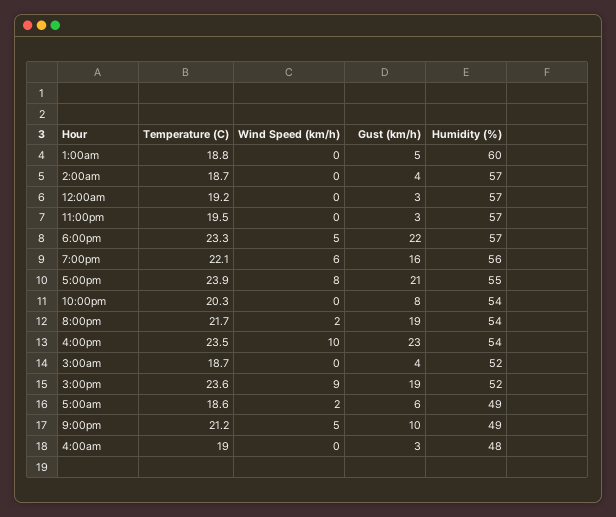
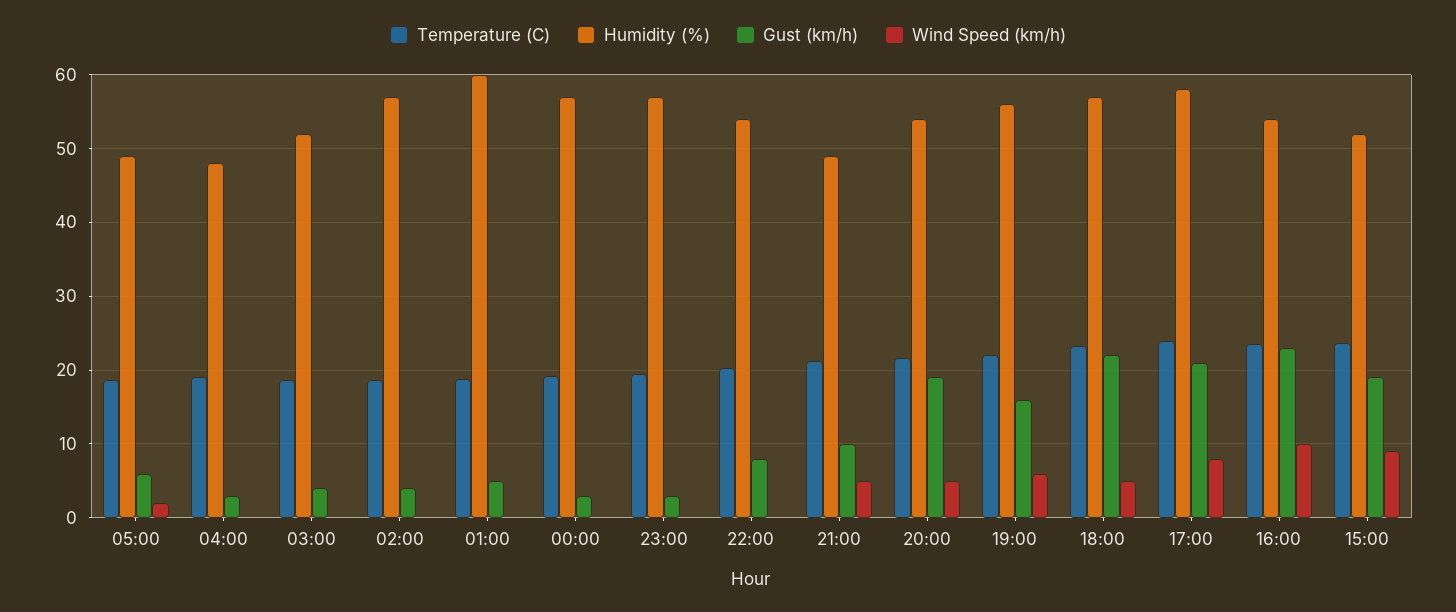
Humidity (%), 5:00pm: 55 -> 58
Wind Speed (km/h), 8:00pm: 2 -> 5

